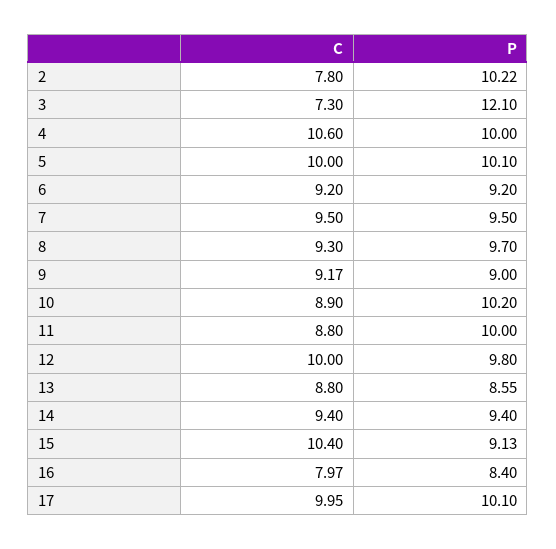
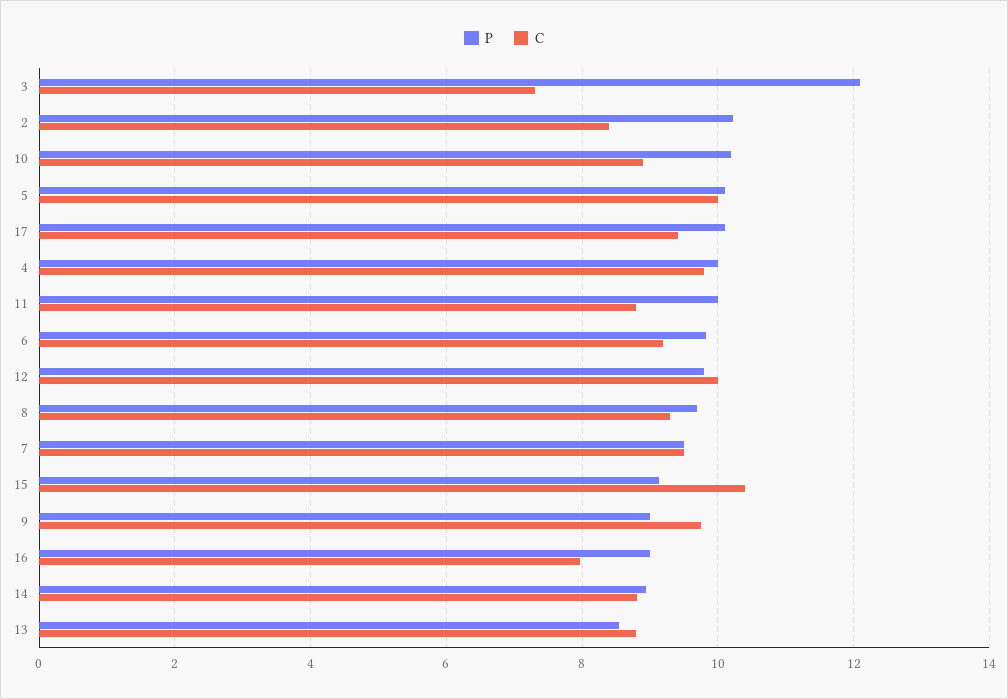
C, 2: 7.8 -> 8.4
C, 4: 10.6 -> 9.8
P, 6: 9.2 -> 9.8
C, 9: 9.17 -> 9.8
C, 14: 9.4 -> 8.8
P, 14: 9.4 -> 9
P, 16: 8.4 -> 9
C, 17: 9.95 -> 9.4

